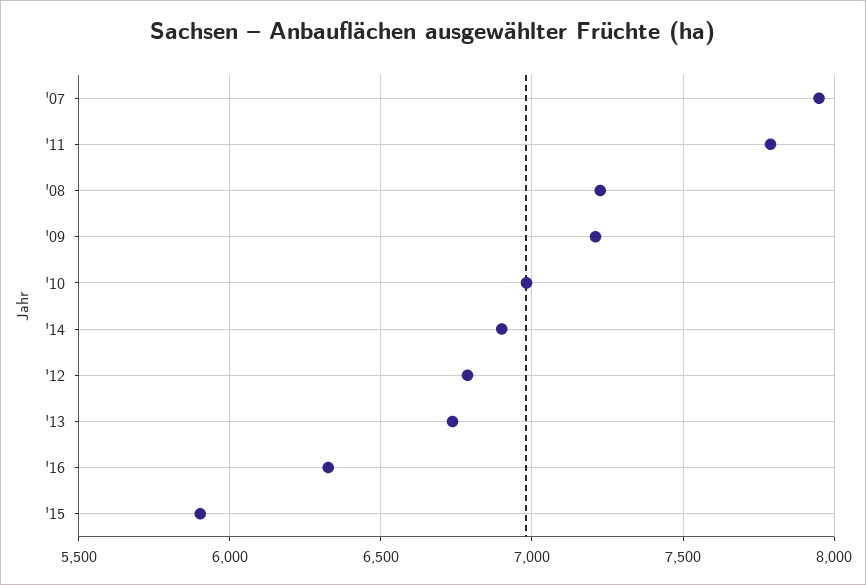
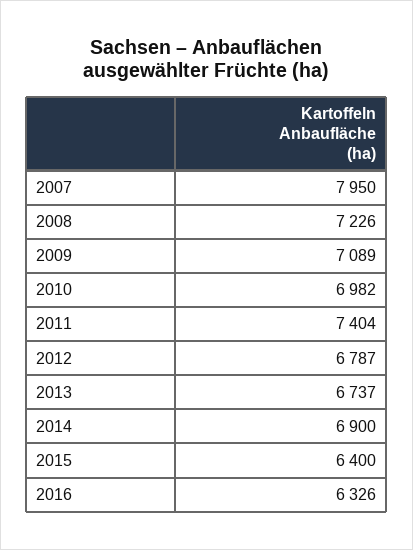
'11: 7800 -> 7404
'09: 7200 -> 7089
'15: 5900 -> 6400

